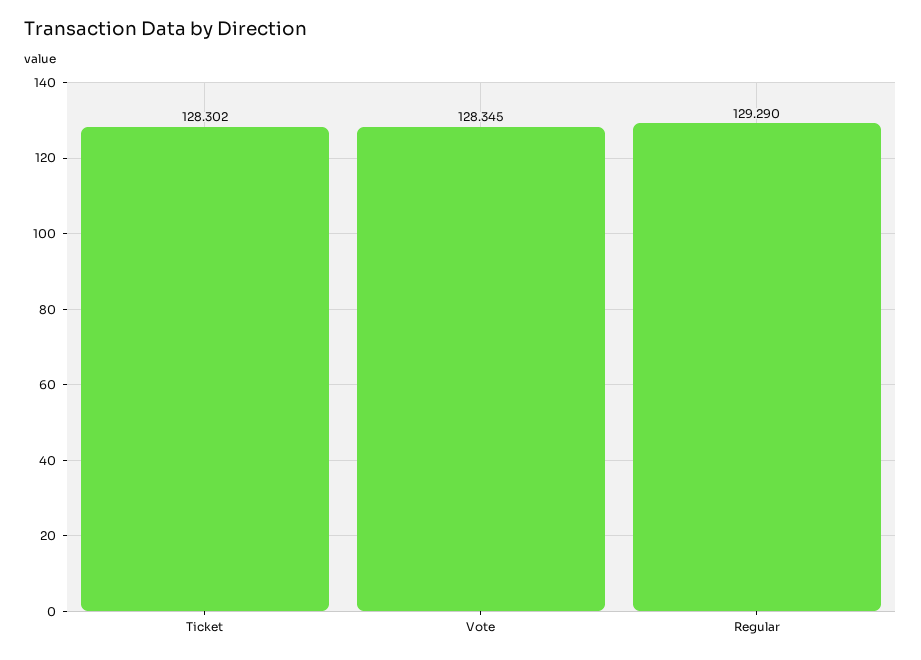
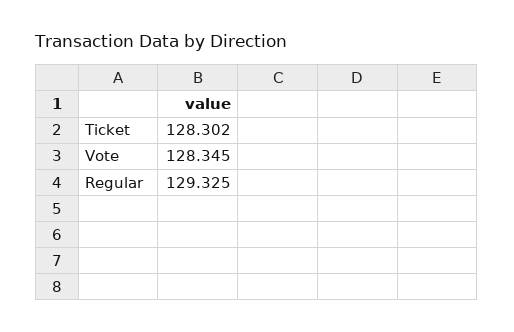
Regular: 129.29 -> 129.325

